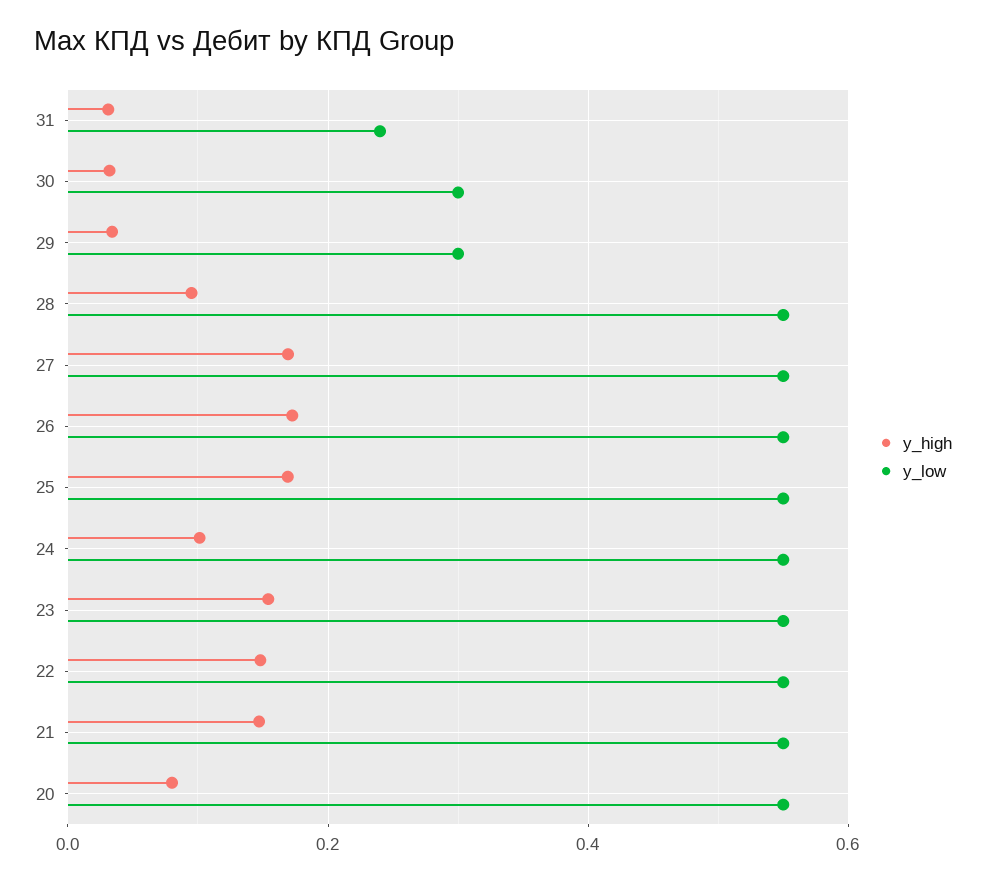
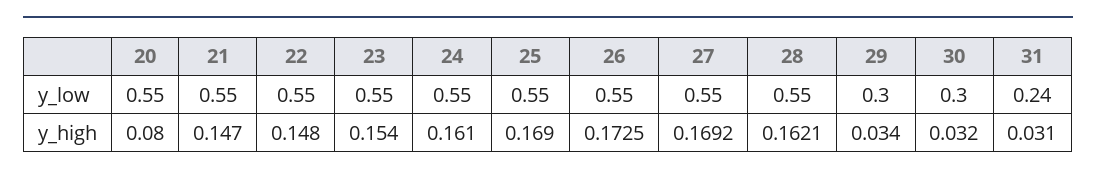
y_high, 28: 0.1 -> 0.1621
y_high, 24: 0.1 -> 0.161

